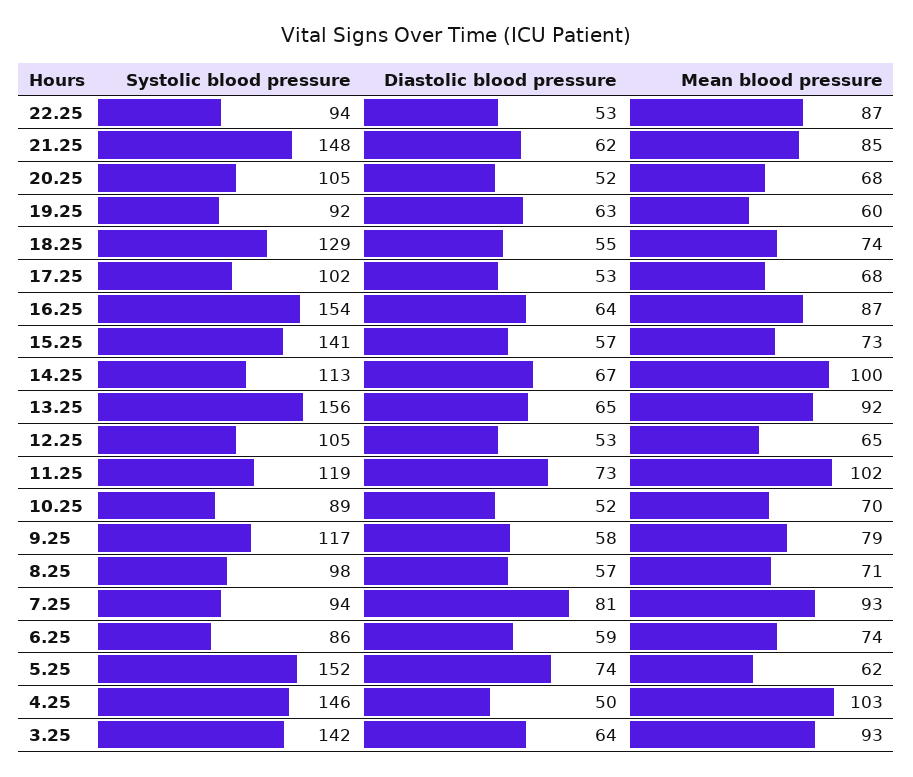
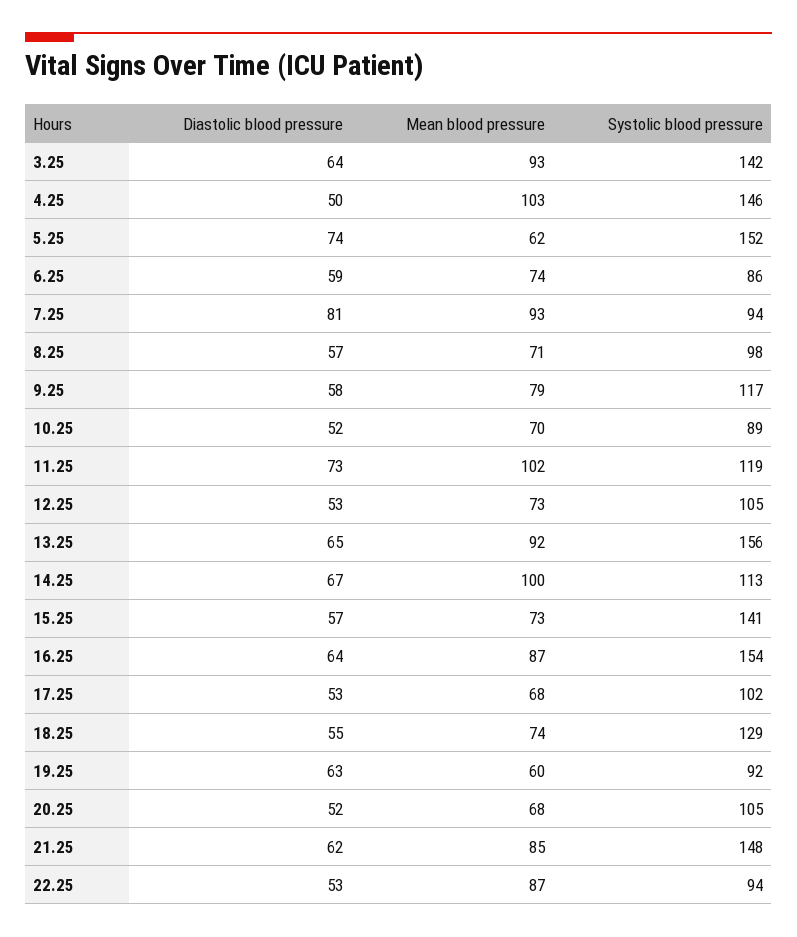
Mean blood pressure, 12.25: 65 -> 73

